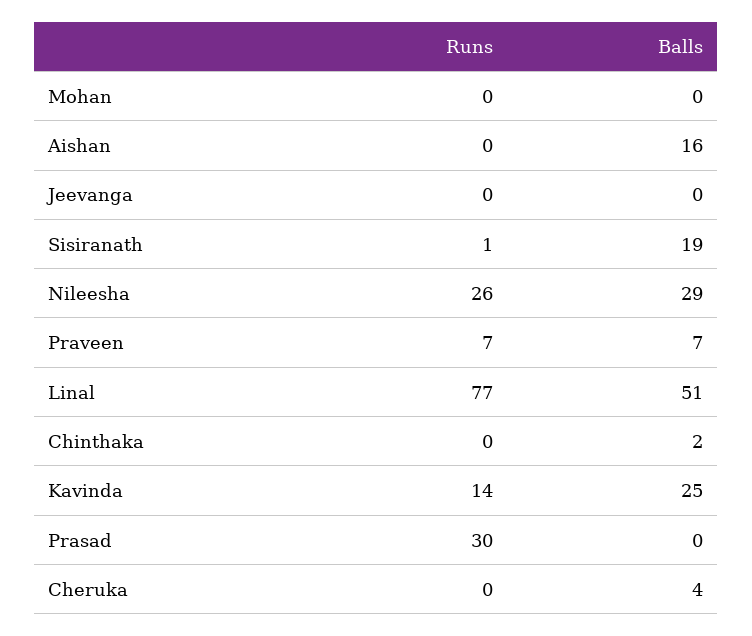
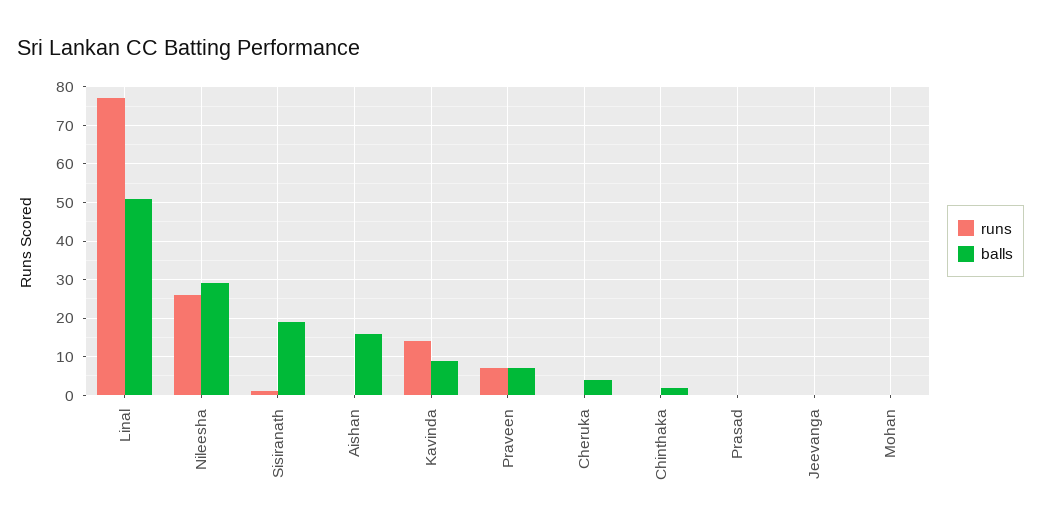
Balls, Kavinda: 25 -> 10
Runs, Prasad: 30 -> 0

